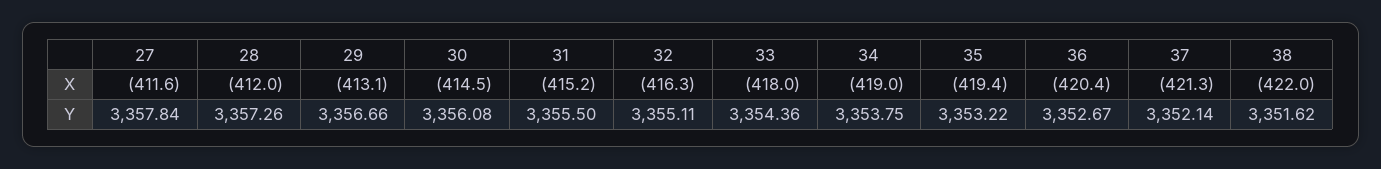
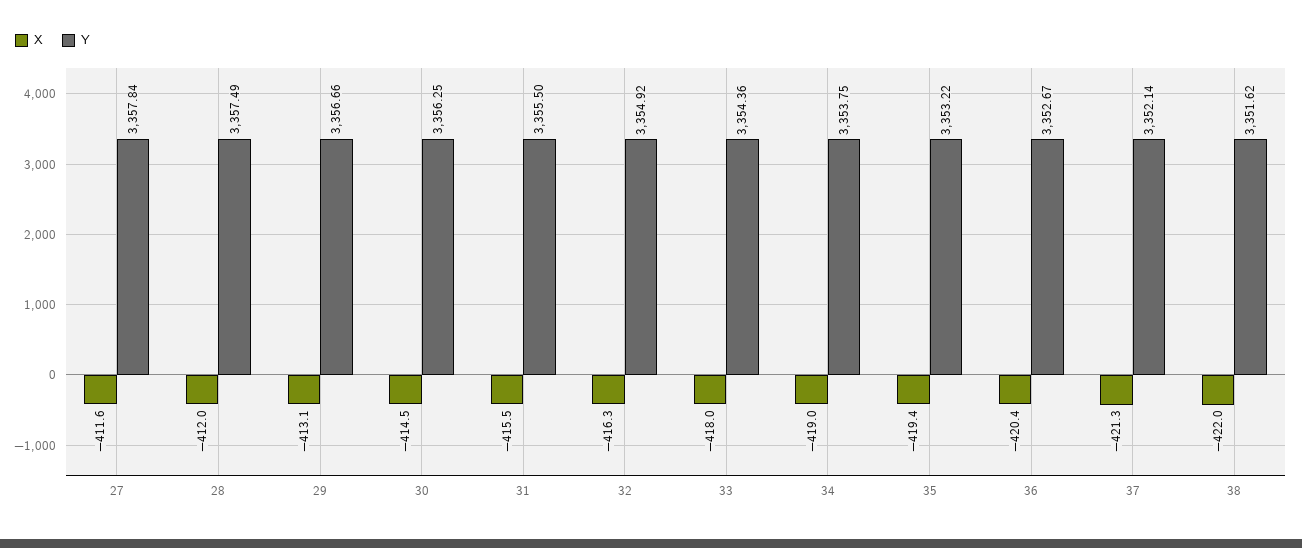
X, 31: -415.2 -> -415.5
Y, 28: 3357.26 -> 3357.49
Y, 30: 3356.08 -> 3356.25
Y, 32: 3355.11 -> 3354.92

